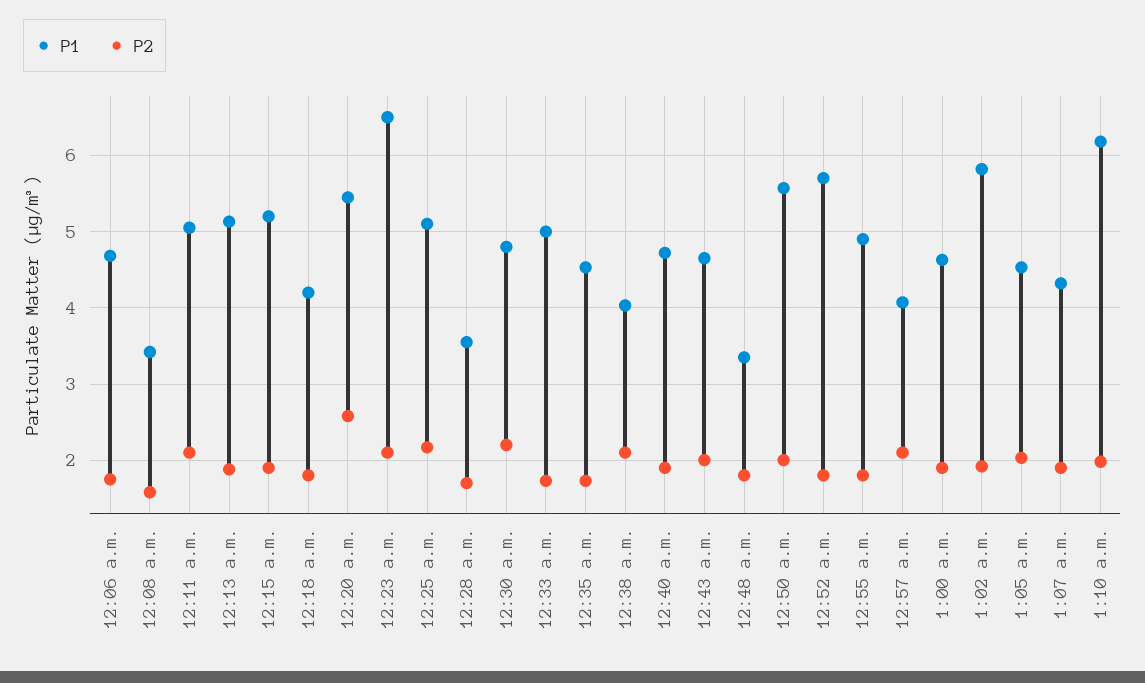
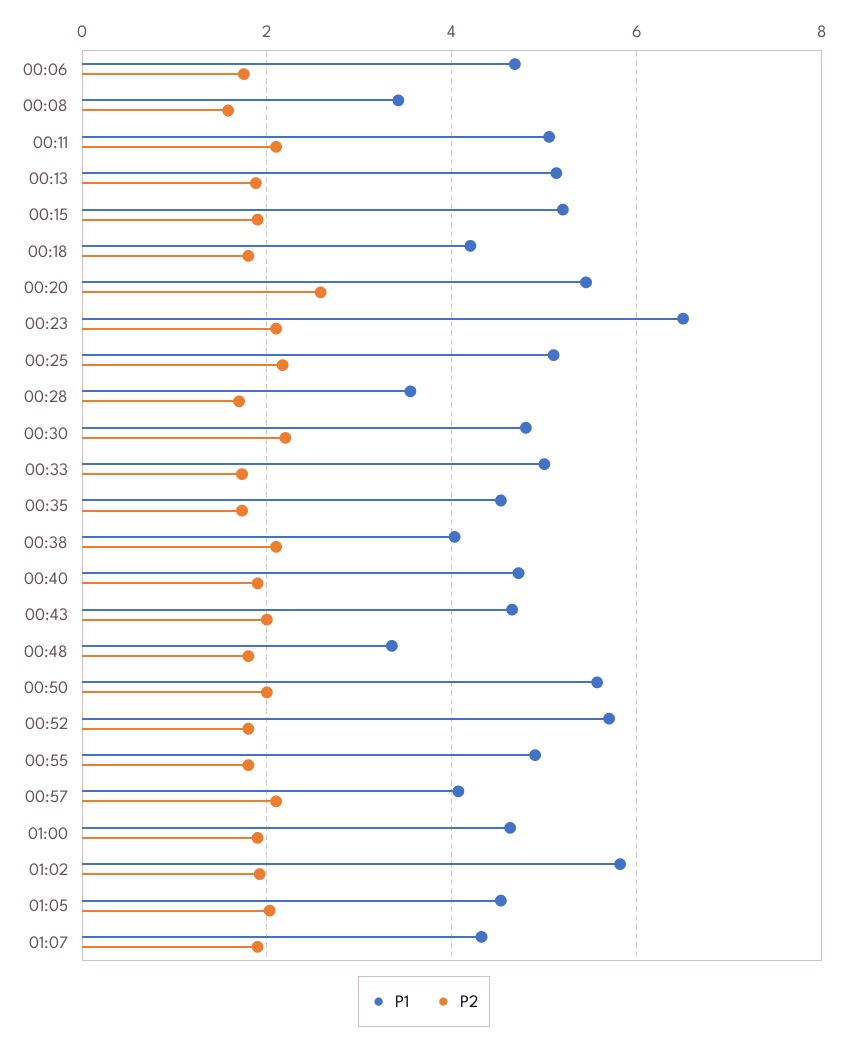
P1, 1:10 a.m.: 6.2 -> none
P2, 1:10 a.m.: 2 -> none

